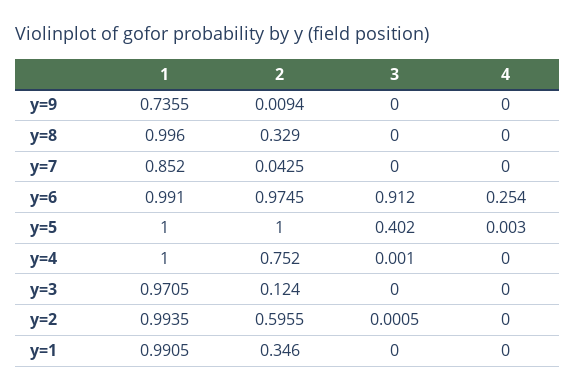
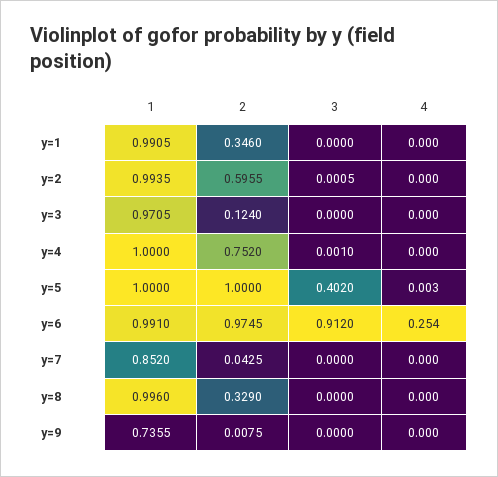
2, y=9: 0.0094 -> 0.0075

